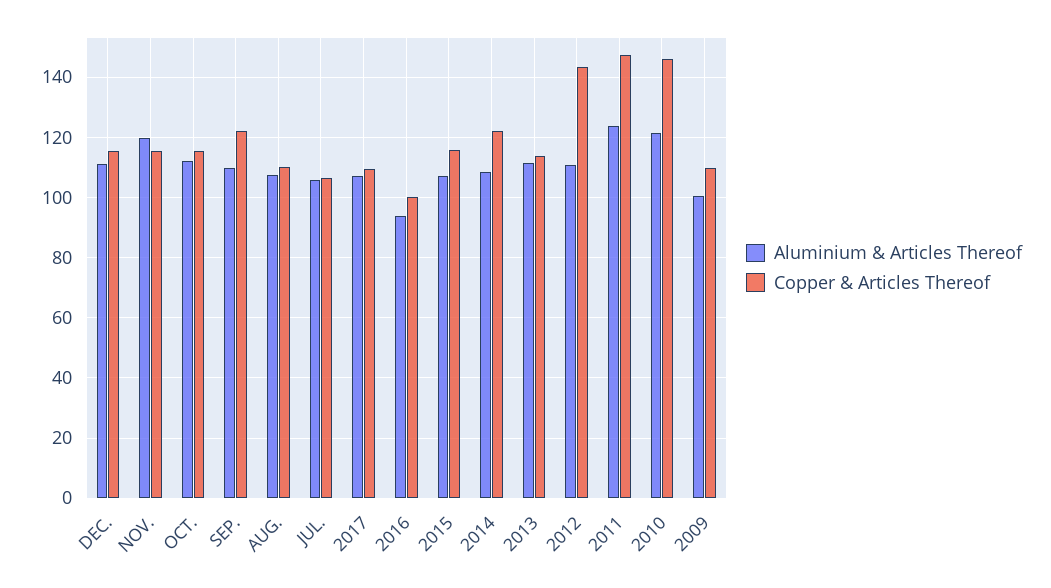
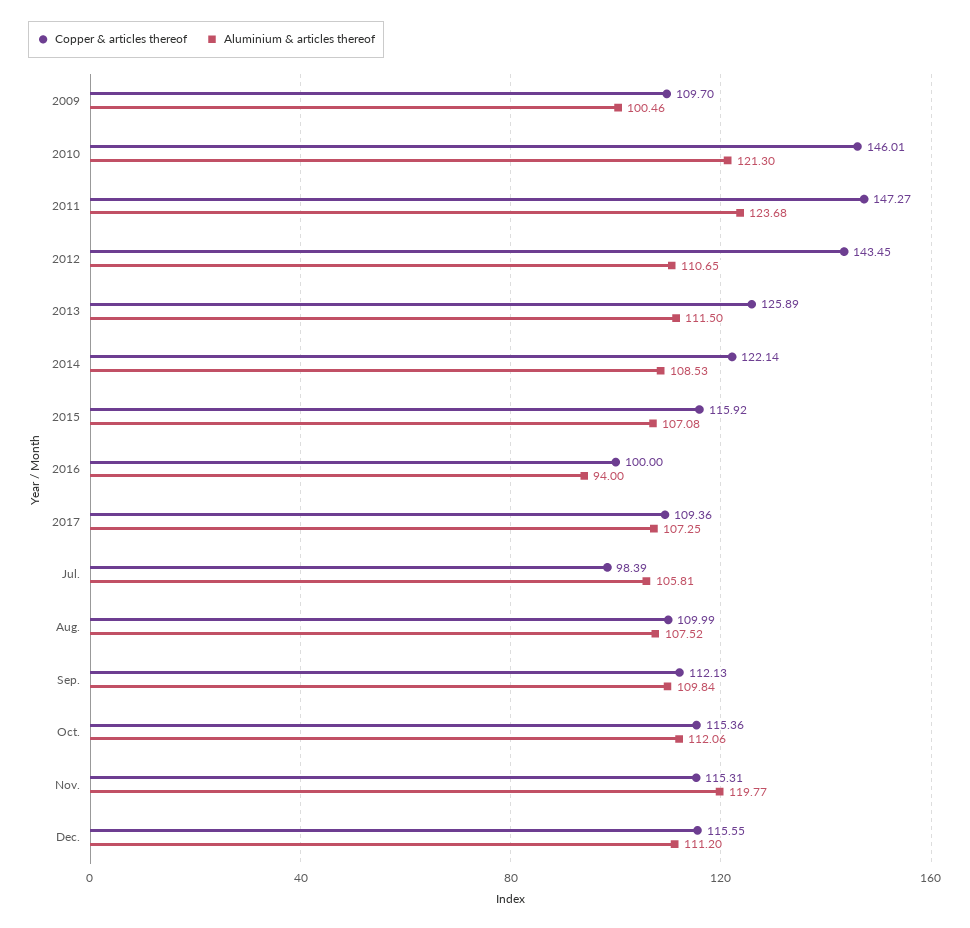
Copper & Articles Thereof, SEP.: 122 -> 112.13
Copper & Articles Thereof, JUL.: 106 -> 98.39
Copper & Articles Thereof, 2013: 114 -> 125.89

